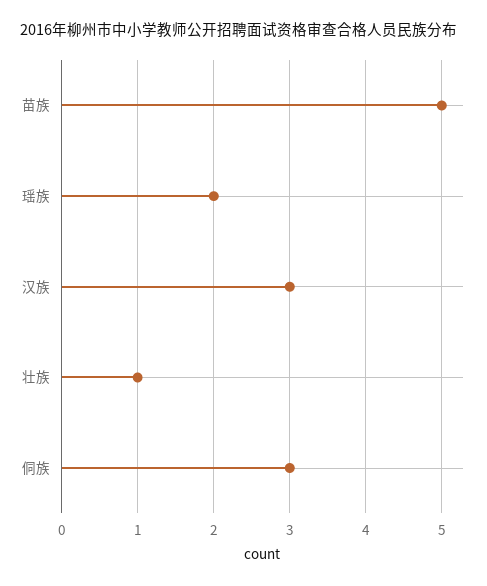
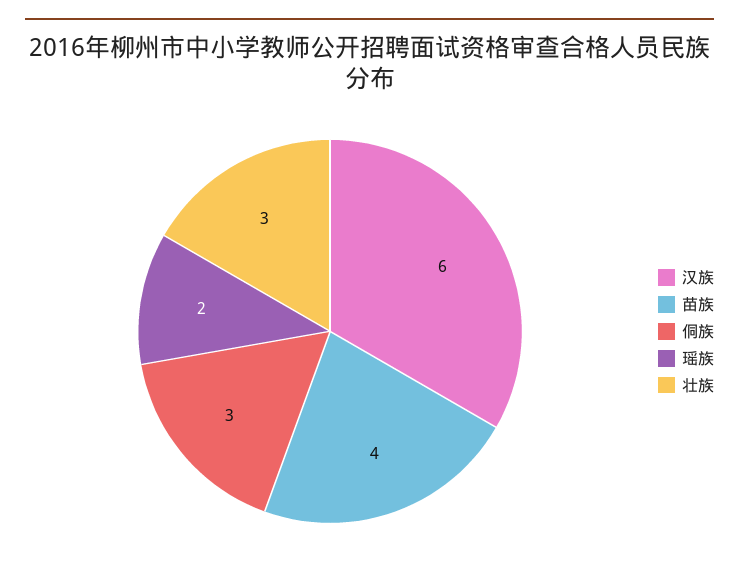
苗族: 5 -> 4
汉族: 3 -> 6
壮族: 1 -> 3

